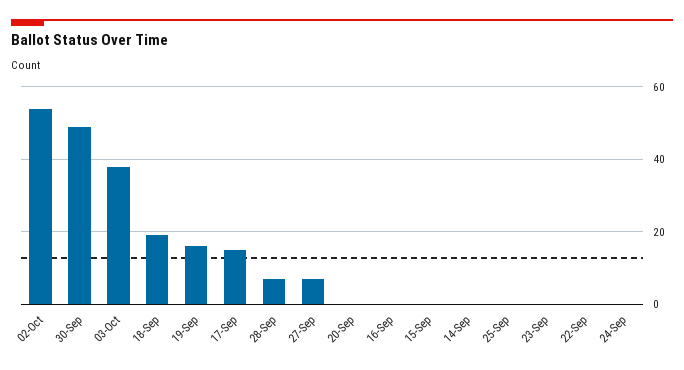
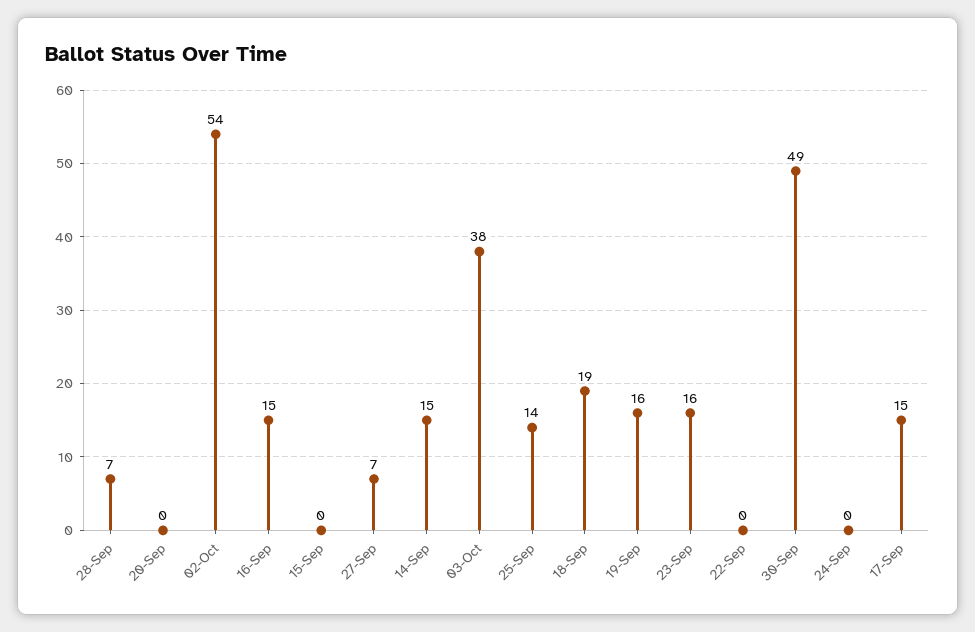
16-Sep: 0 -> 15
14-Sep: 0 -> 15
25-Sep: 0 -> 14
23-Sep: 0 -> 16

